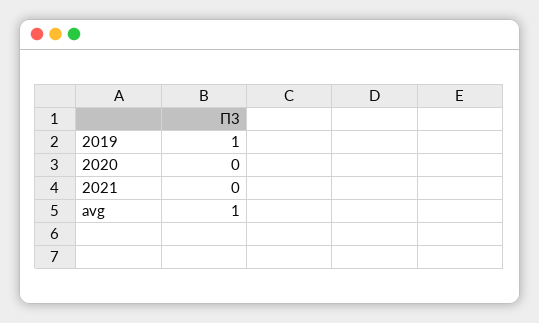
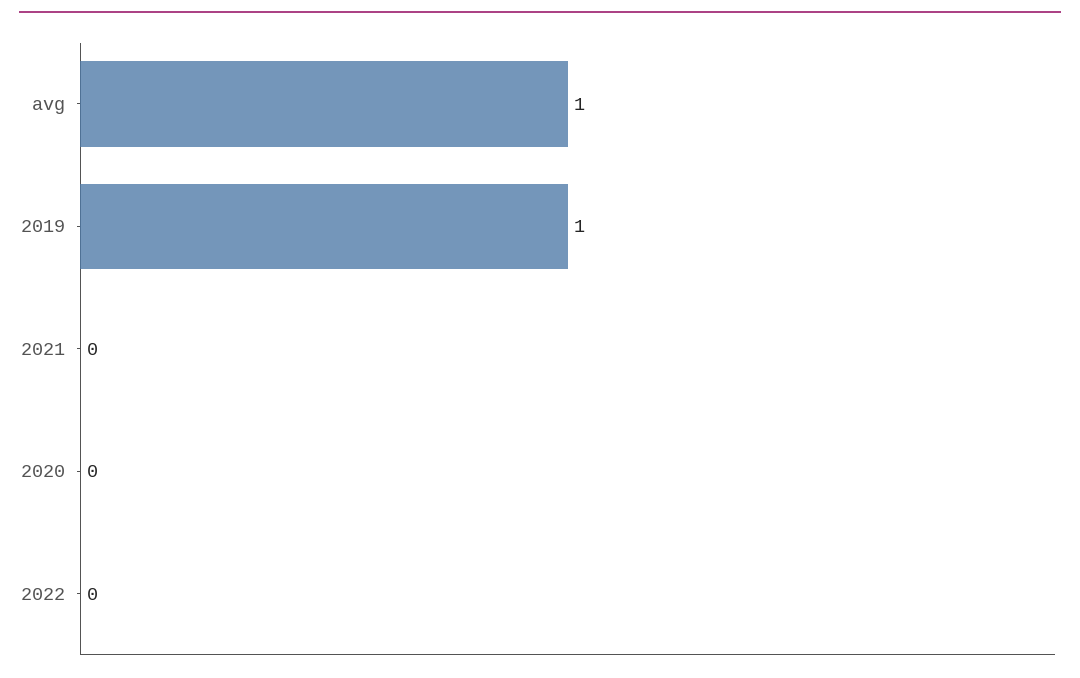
2022: none -> 0

